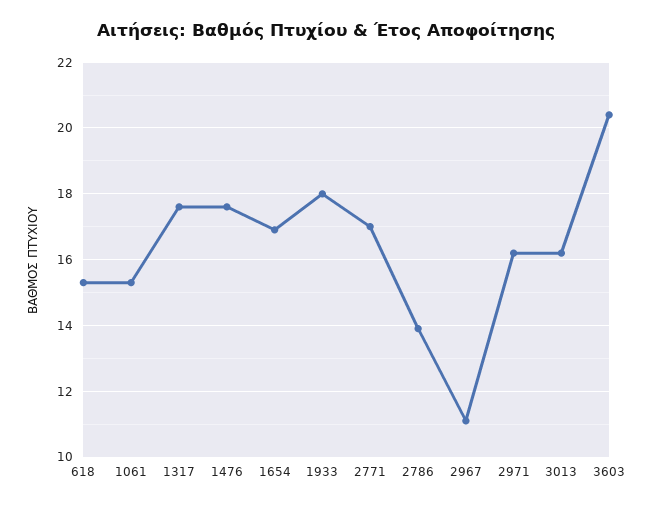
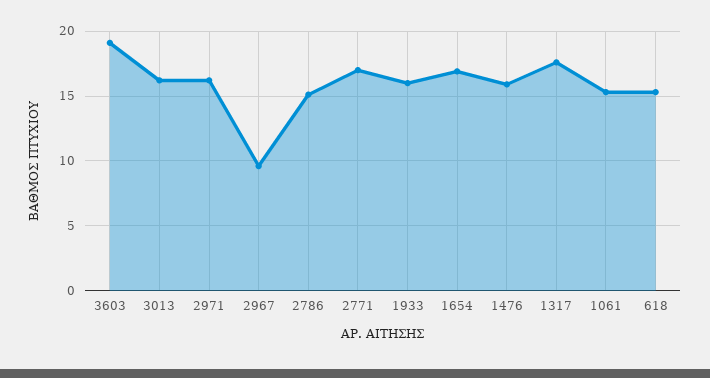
1476: 17.5 -> 16
1933: 18 -> 16
2786: 14 -> 15
2967: 11 -> 9.5
3603: 20.5 -> 19

